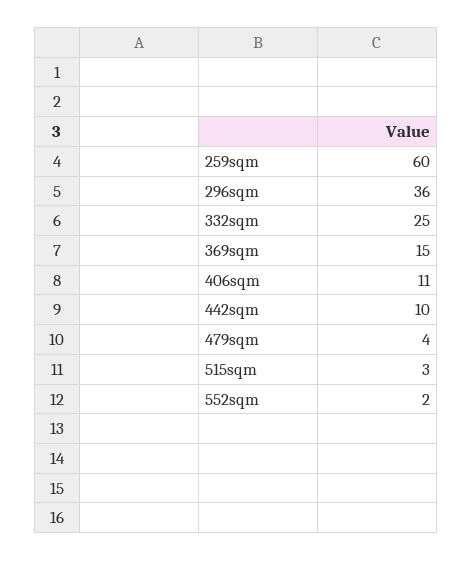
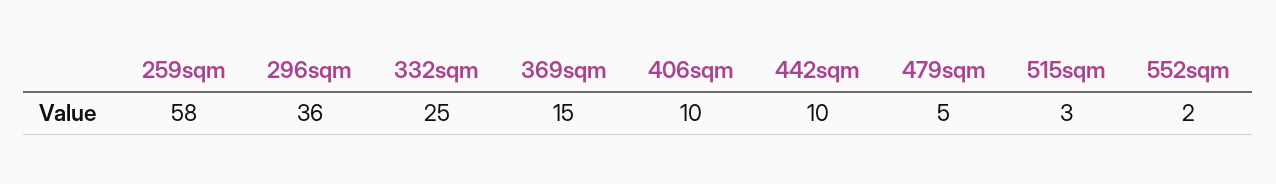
259sqm: 60 -> 58
406sqm: 11 -> 10
479sqm: 4 -> 5

